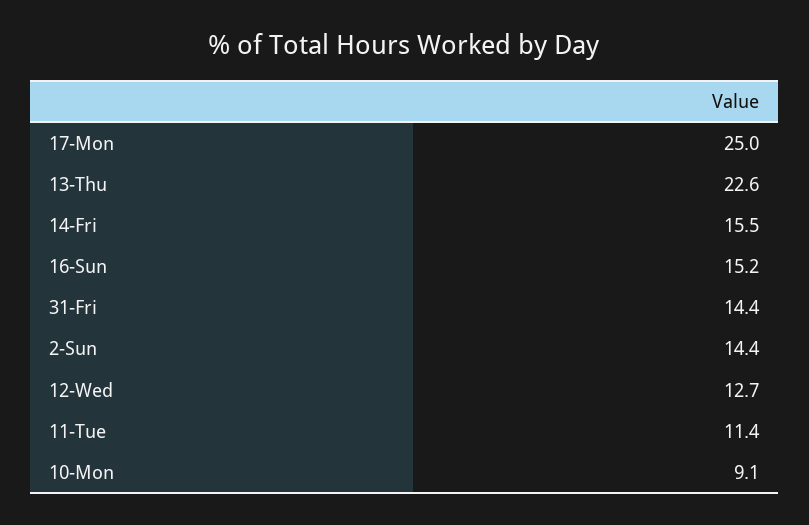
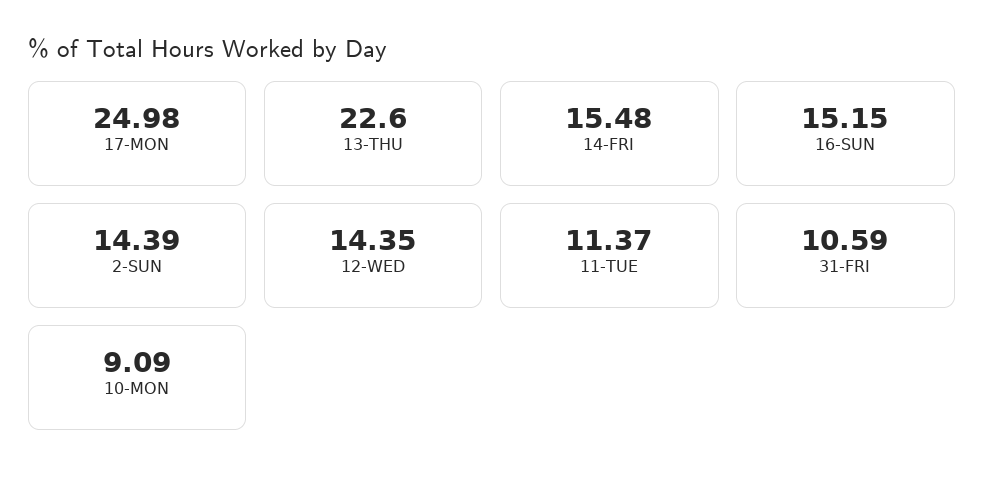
31-Fri: 14.4 -> 10.59
12-Wed: 12.7 -> 14.35

